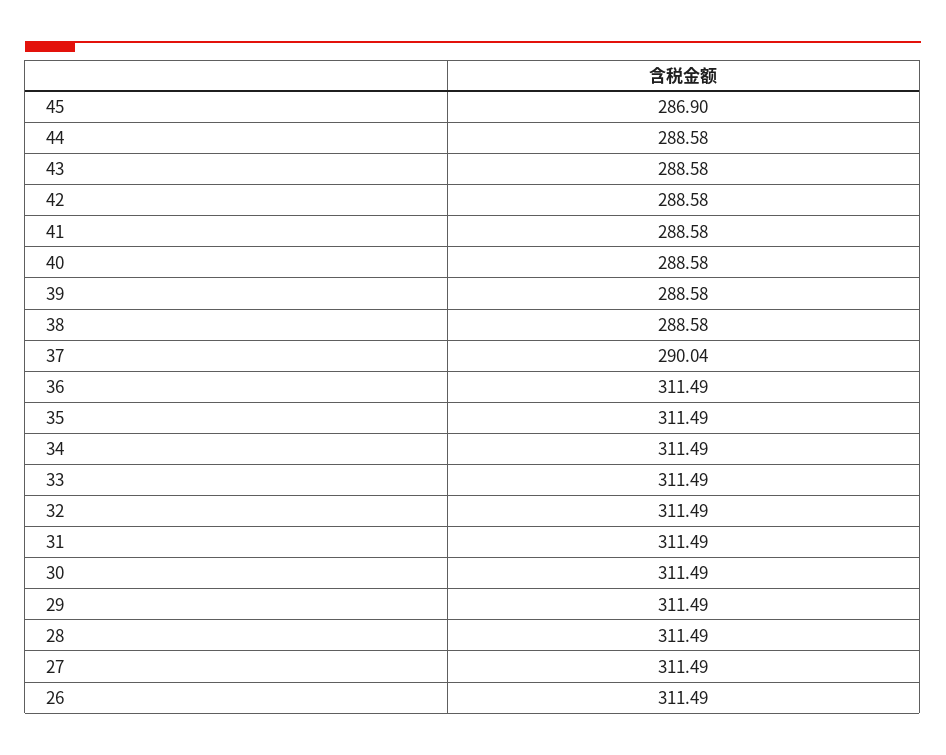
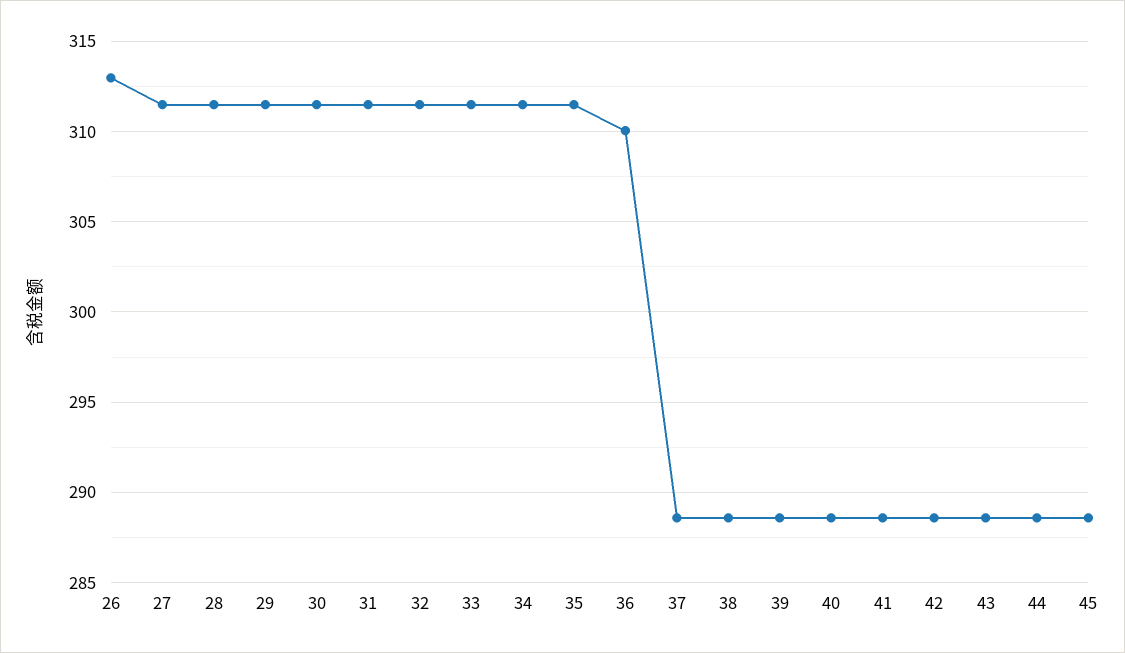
45: 286.9 -> 288.5
37: 290.04 -> 288.5
36: 311.49 -> 310
26: 311.49 -> 313

